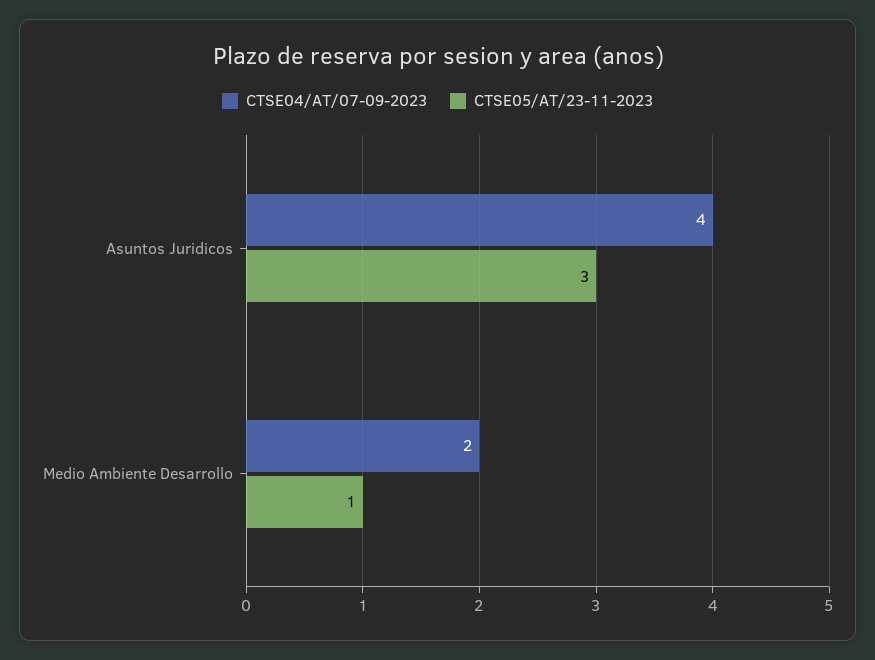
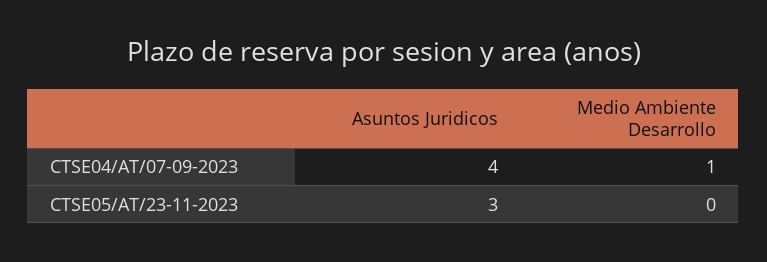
CTSE04/AT/07-09-2023, Medio Ambiente Desarrollo: 2 -> 1
CTSE05/AT/23-11-2023, Medio Ambiente Desarrollo: 1 -> 0

